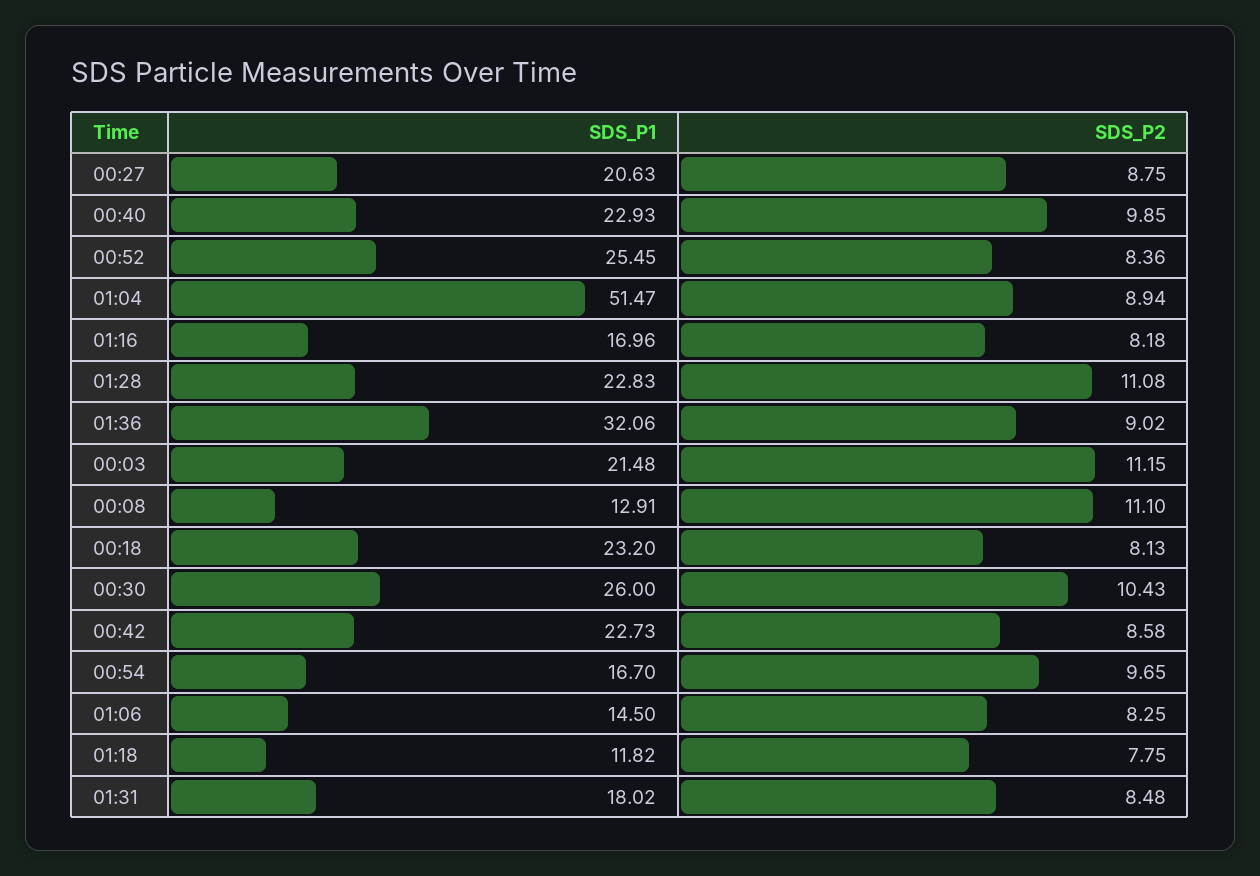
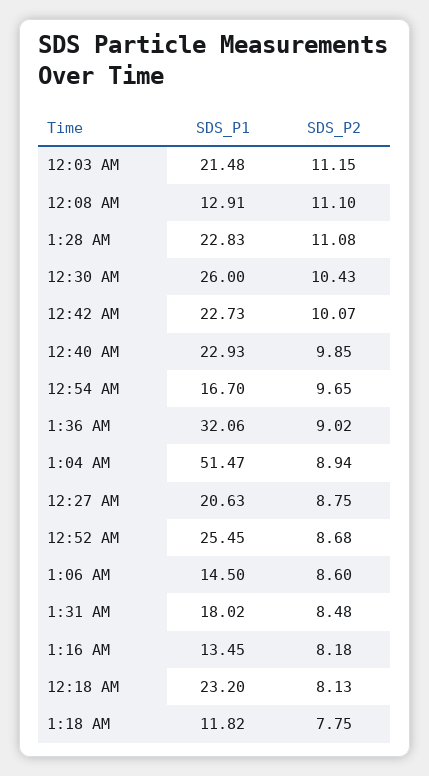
SDS_P2, 00:52: 8.36 -> 8.68
SDS_P1, 01:16: 16.96 -> 13.45
SDS_P2, 00:42: 8.58 -> 10.07
SDS_P2, 01:06: 8.25 -> 8.6

